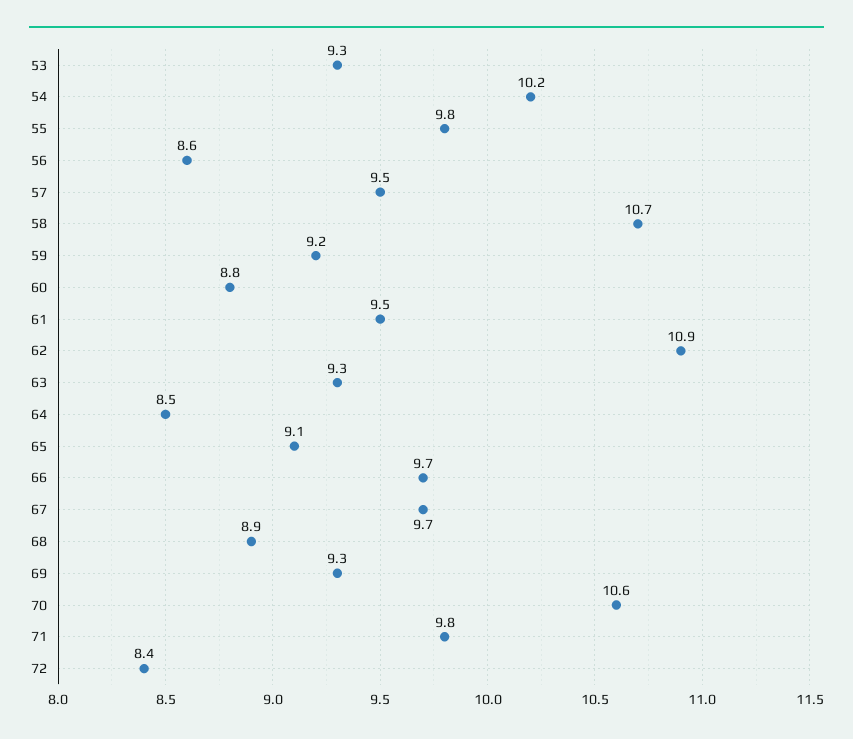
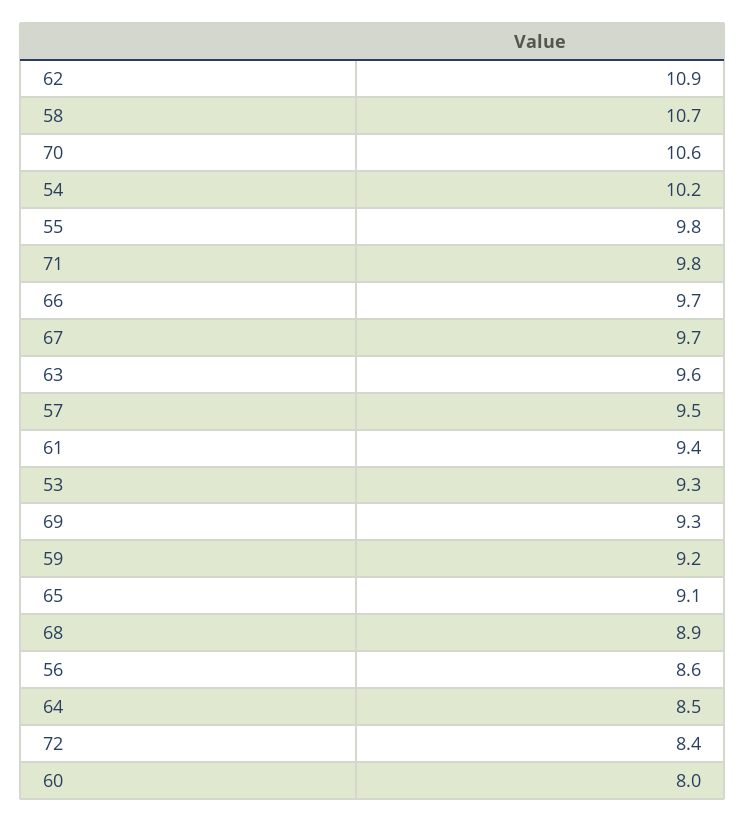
60: 8.8 -> 8
61: 9.5 -> 9.4
63: 9.3 -> 9.6

